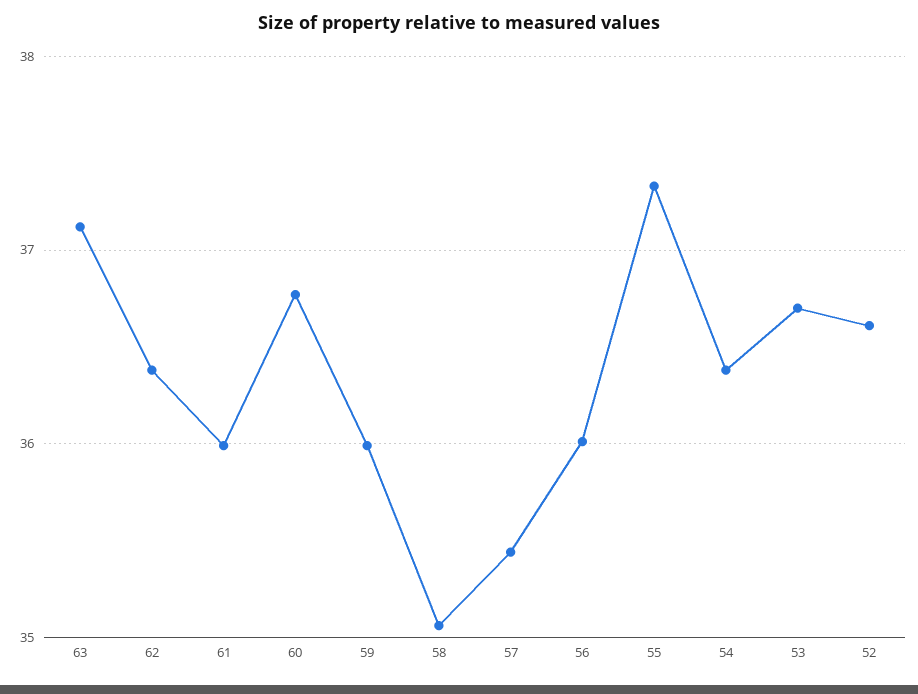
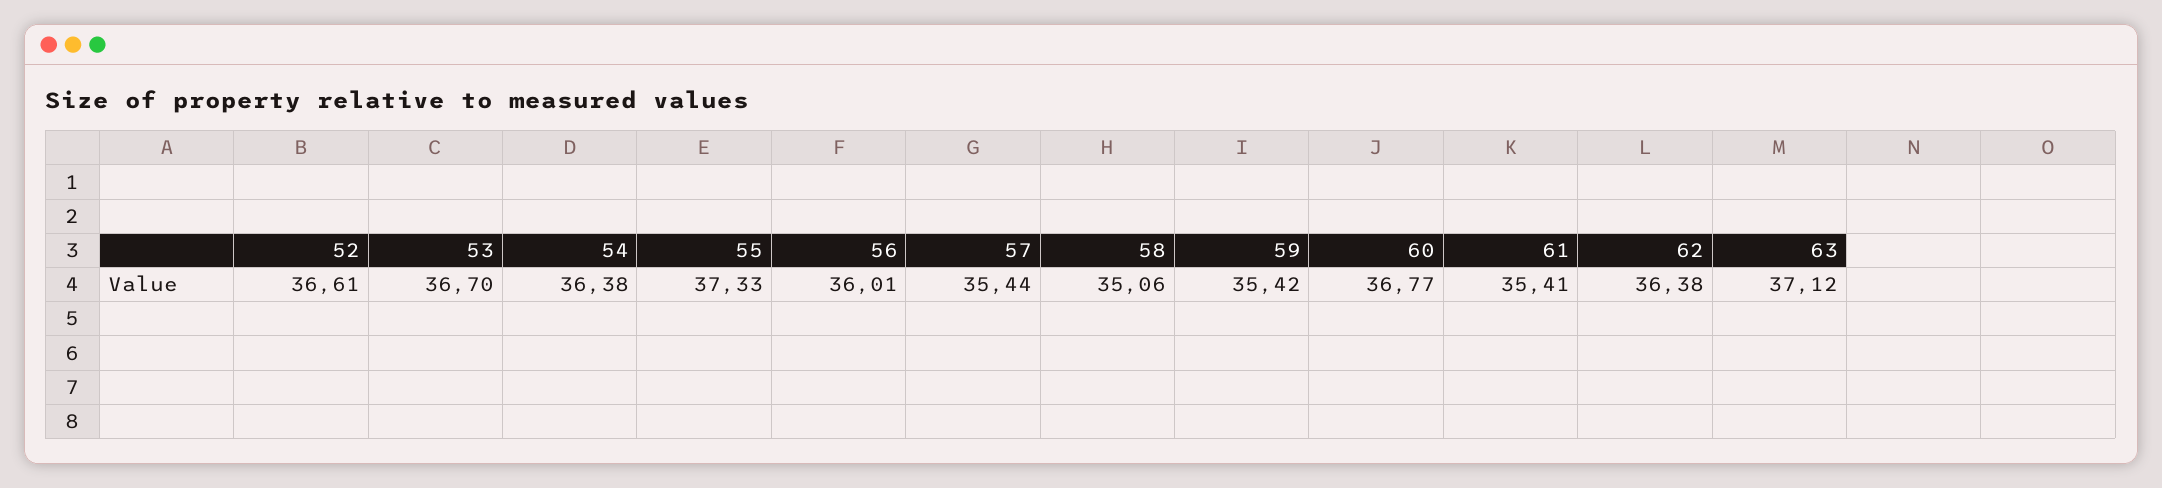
61: 36 -> 35.41
59: 36 -> 35.42

